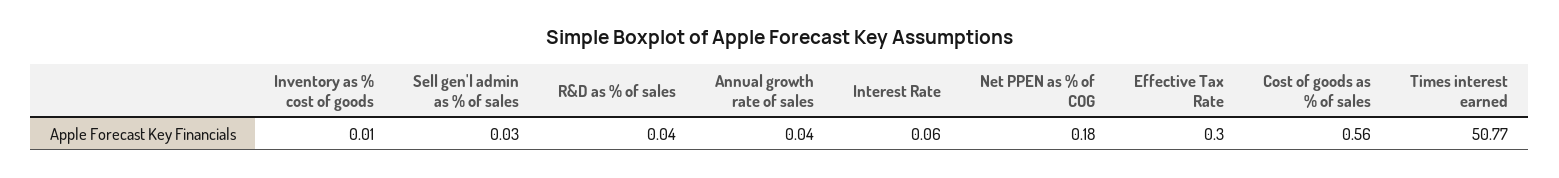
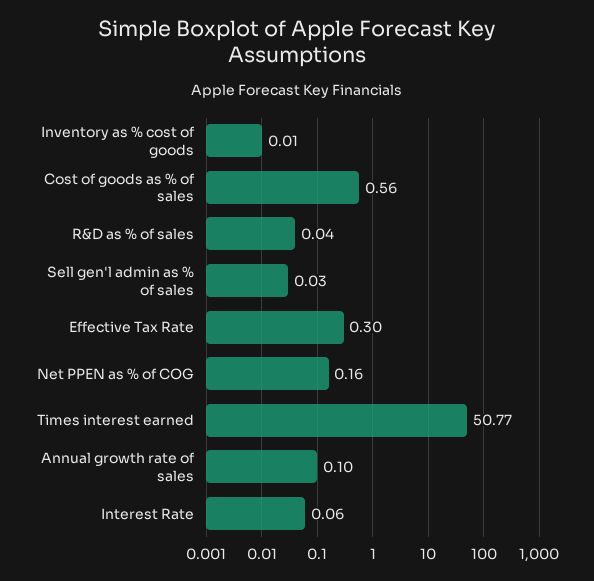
Annual growth rate of sales: 0.04 -> 0.1
Net PPEN as % of COG: 0.18 -> 0.16

